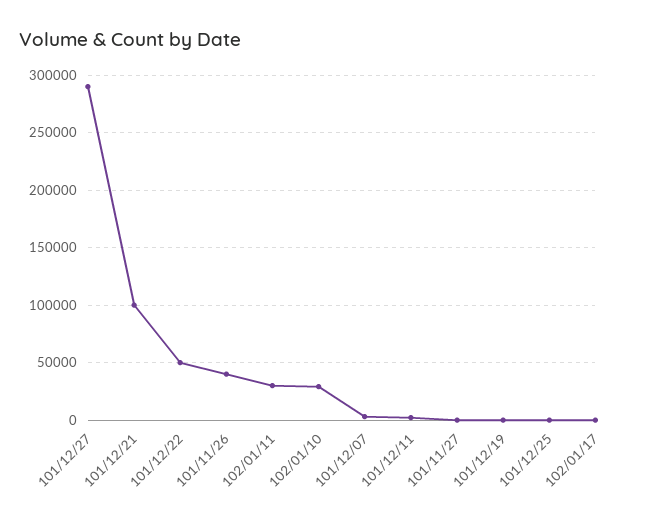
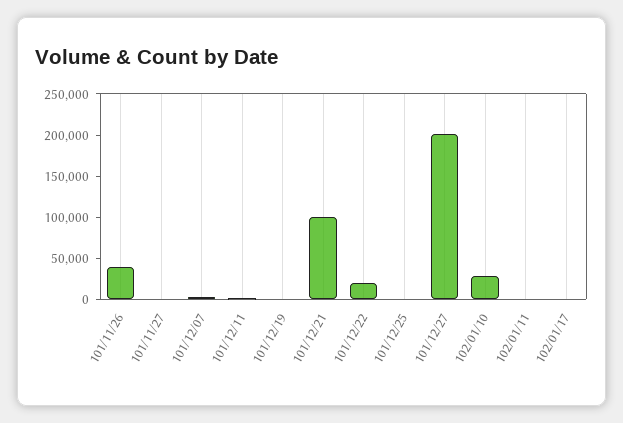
101/12/27: 290000 -> 200000
101/12/22: 50000 -> 20000
102/01/11: 30000 -> 0

